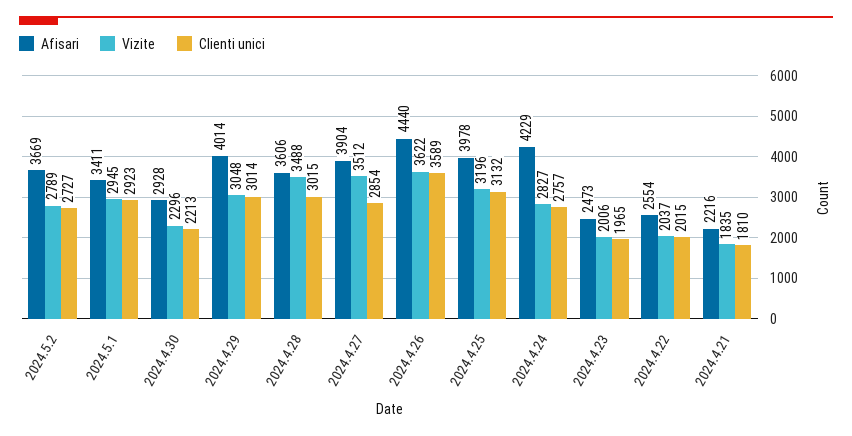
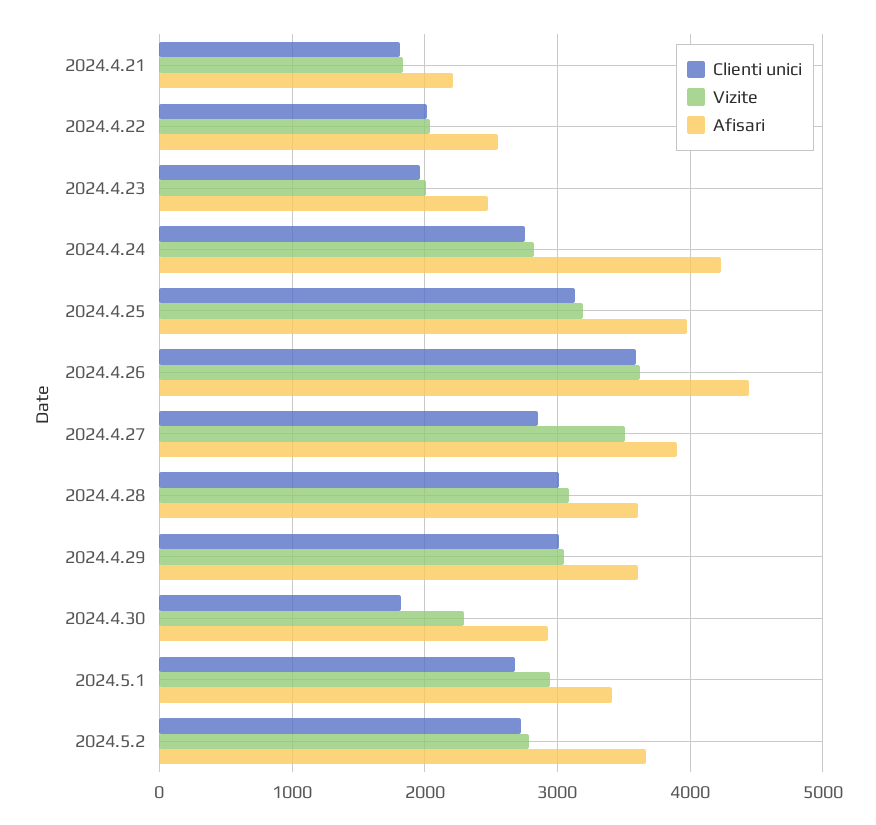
Clienti unici, 2024.5.1: 2923 -> 2700
Clienti unici, 2024.4.30: 2213 -> 1800
Afisari, 2024.4.29: 4014 -> 3600
Vizite, 2024.4.28: 3488 -> 3100

